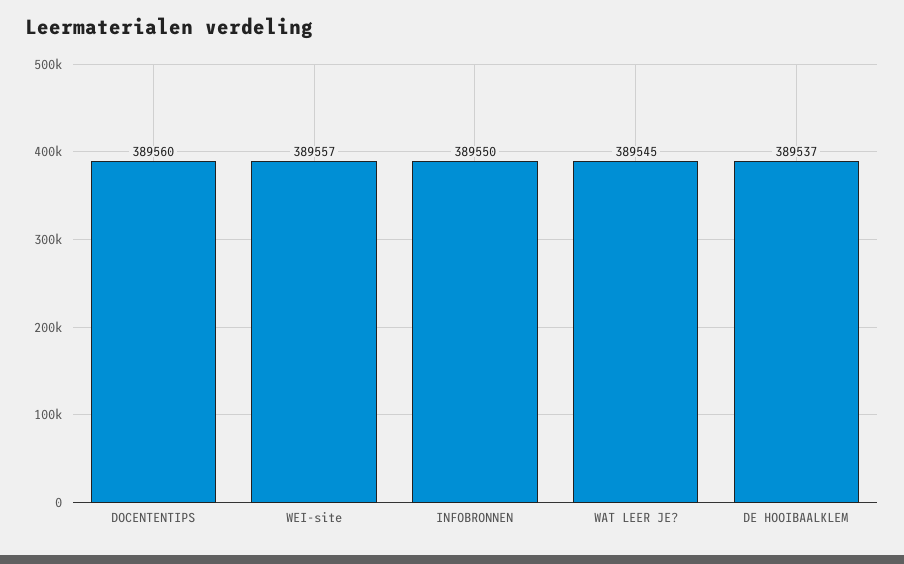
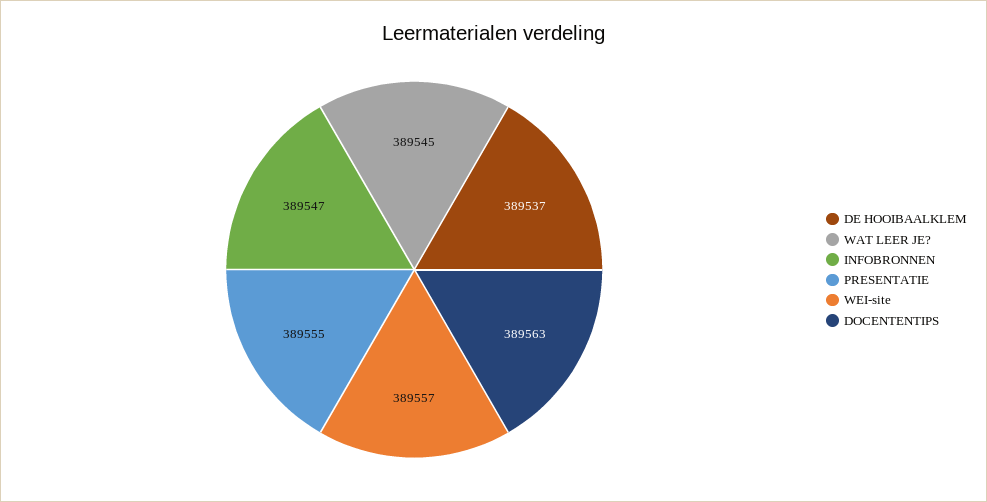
DOCENTENTIPS: 389560 -> 389563
INFOBRONNEN: 389550 -> 389547
PRESENTATIE: none -> 389555

